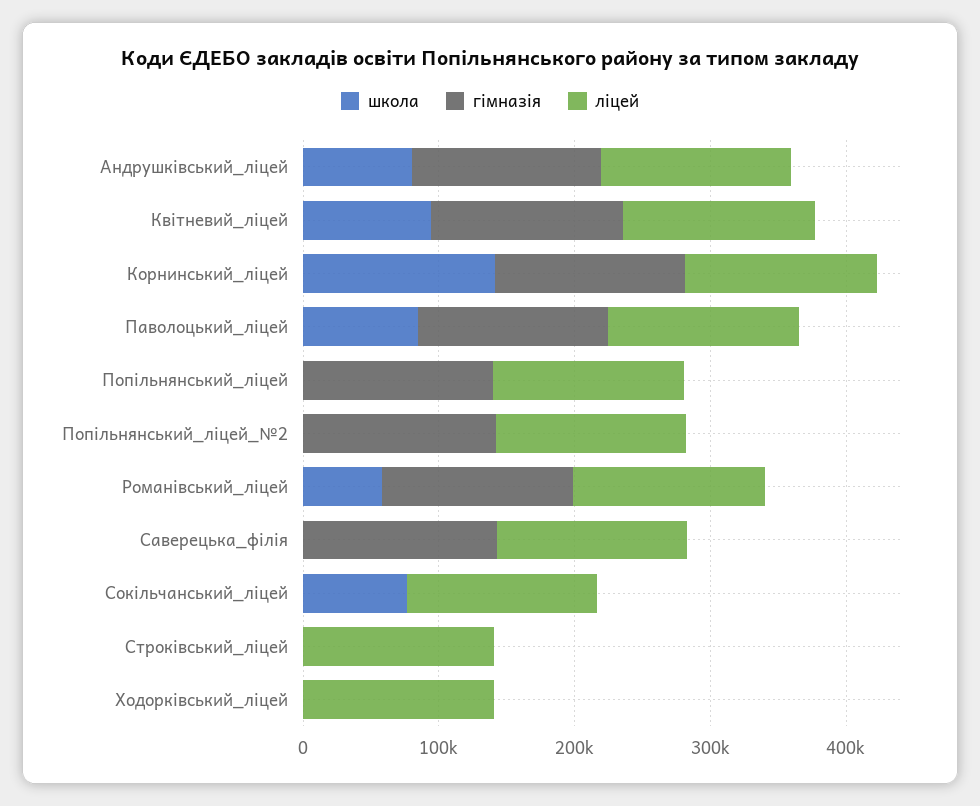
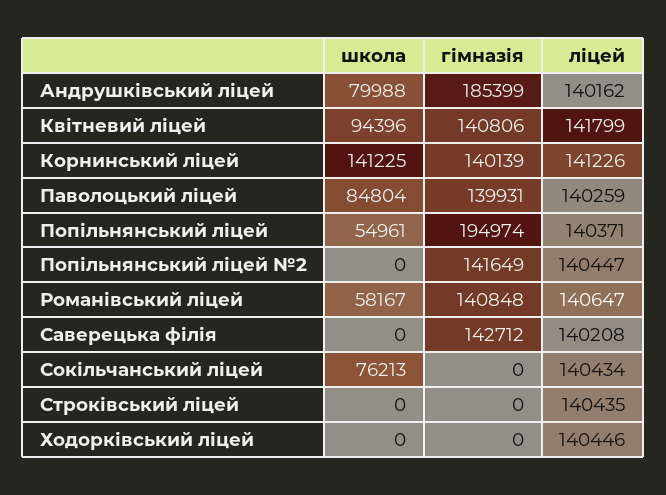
гімназія, Андрушківський_ліцей: 140000 -> 185399
школа, Попільнянський_ліцей: 0 -> 54961
гімназія, Попільнянський_ліцей: 140000 -> 194974

